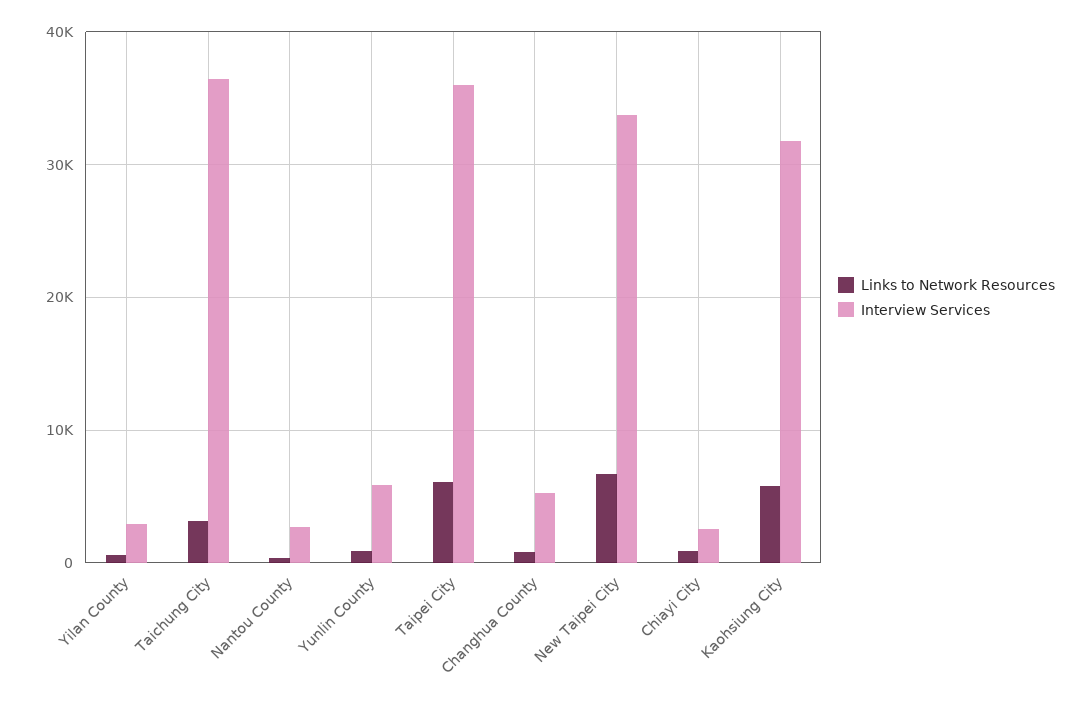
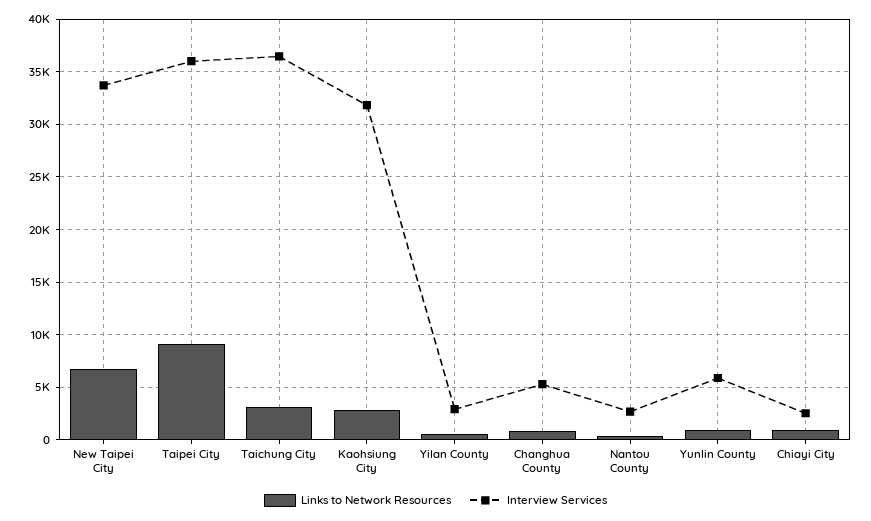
Links to Network Resources, Taipei City: 6000 -> 9000
Links to Network Resources, Kaohsiung City: 6000 -> 3000

